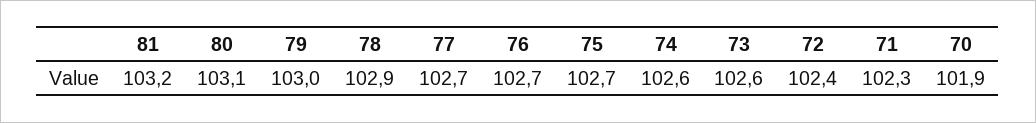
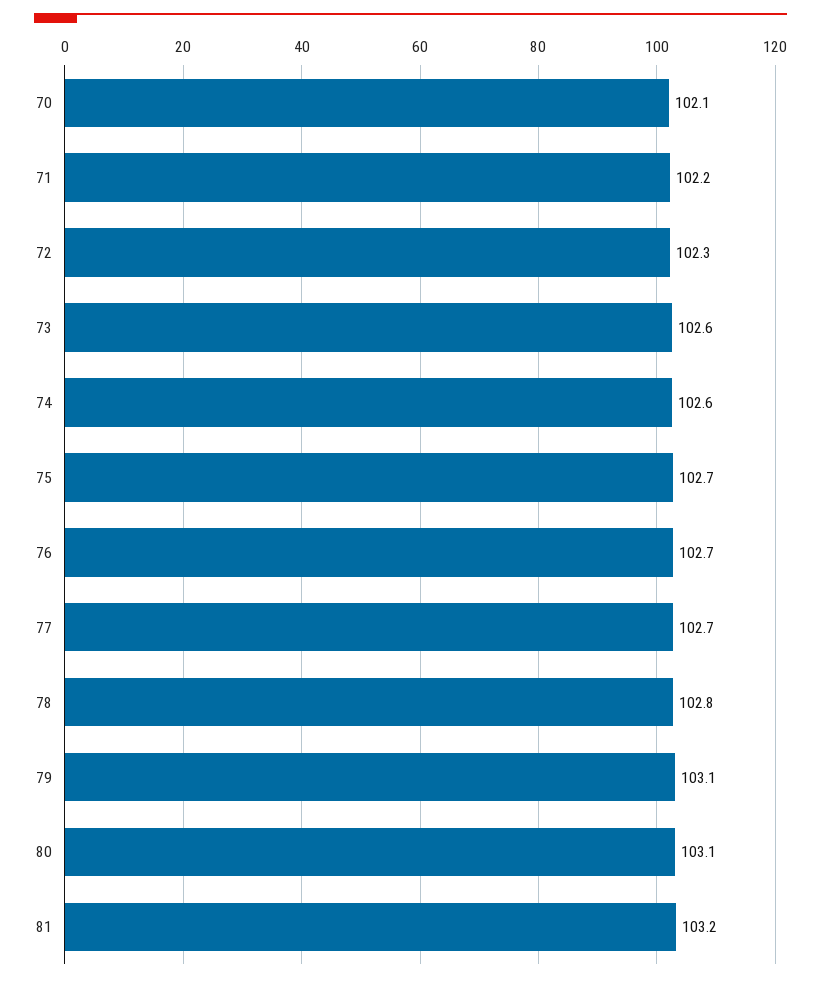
79: 103 -> 103.1
78: 102.9 -> 102.8
72: 102.4 -> 102.3
71: 102.3 -> 102.2
70: 101.9 -> 102.1

